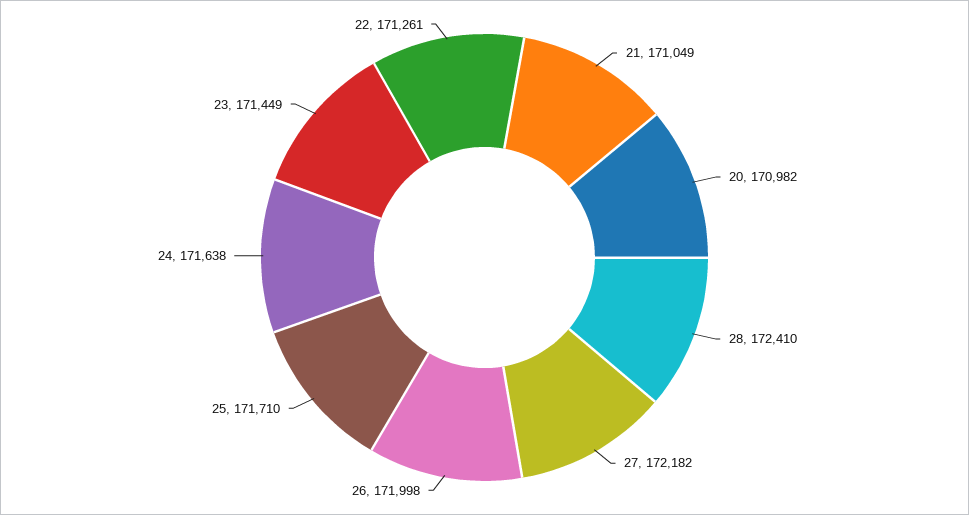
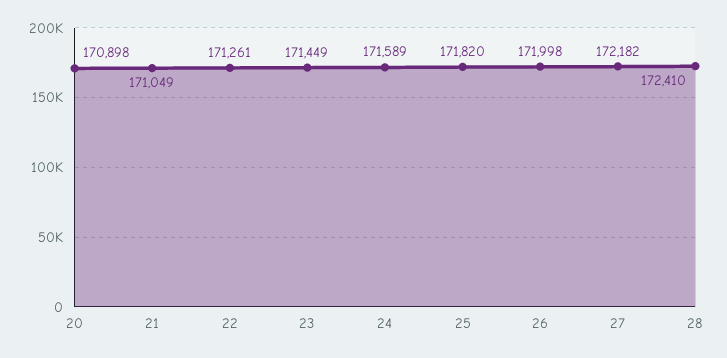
20: 170982 -> 170898
25: 171710 -> 171820
24: 171638 -> 171589

